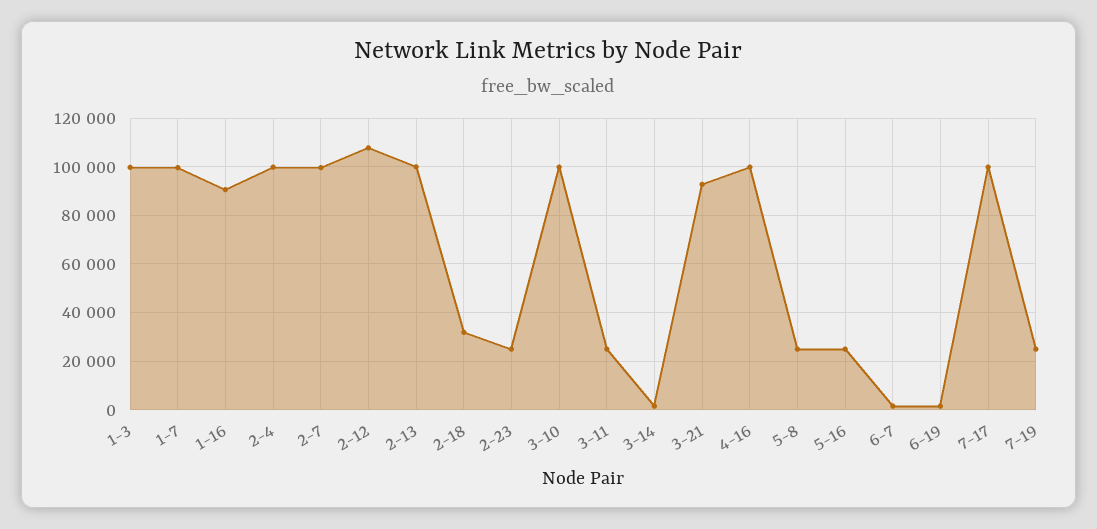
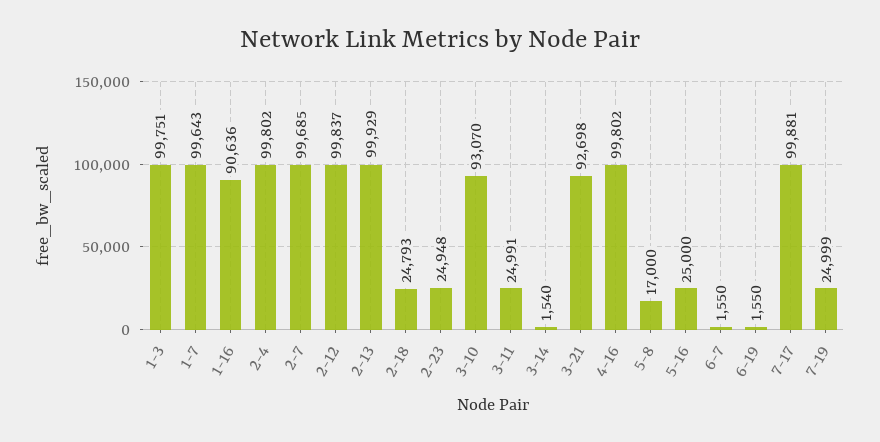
2-12: 107500 -> 99837
2-18: 32500 -> 24793
3-10: 100000 -> 93070
5-8: 25000 -> 17000

